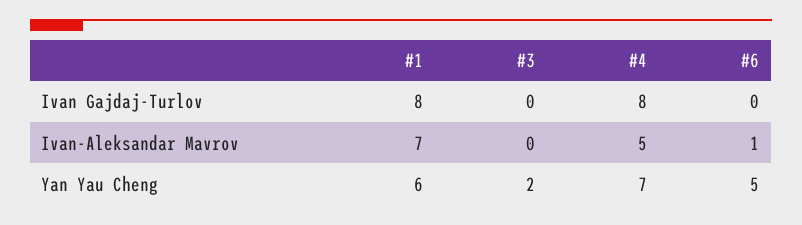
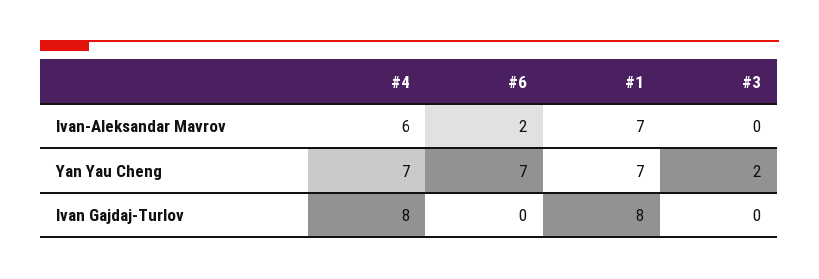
#4, Ivan-Aleksandar Mavrov: 5 -> 6
#6, Ivan-Aleksandar Mavrov: 1 -> 2
#1, Yan Yau Cheng: 6 -> 7
#6, Yan Yau Cheng: 5 -> 7

